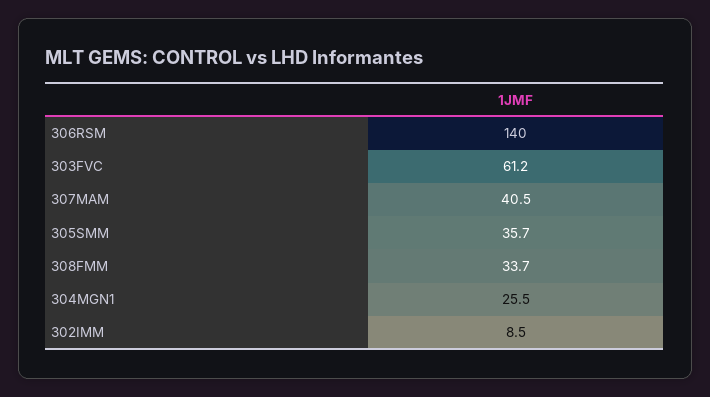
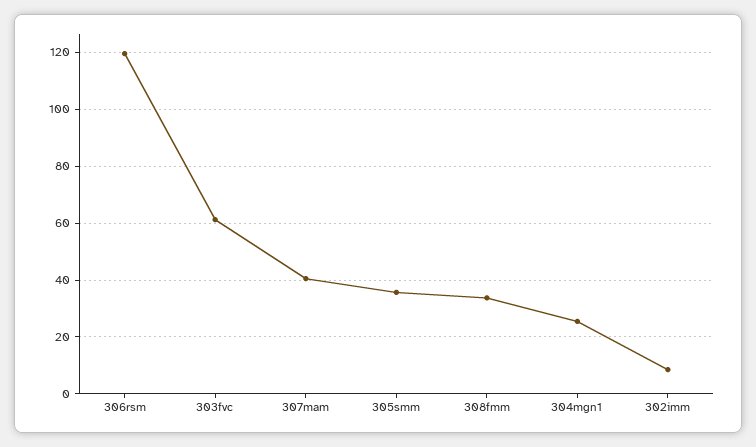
306RSM: 140 -> 120

